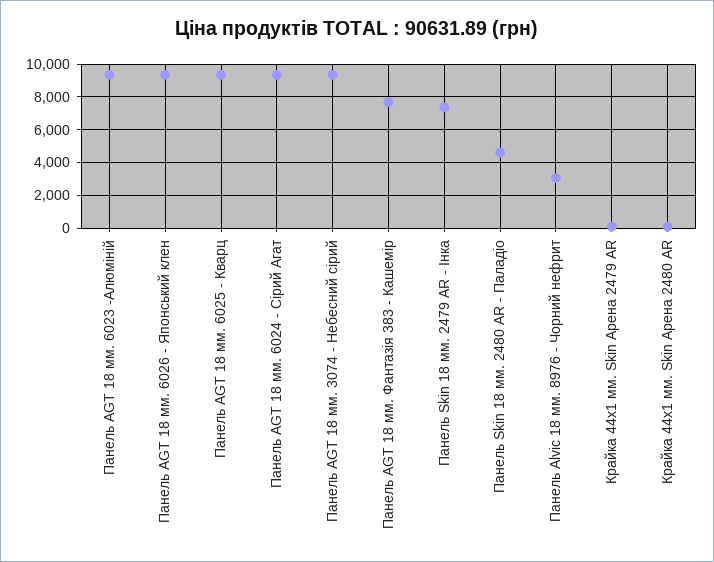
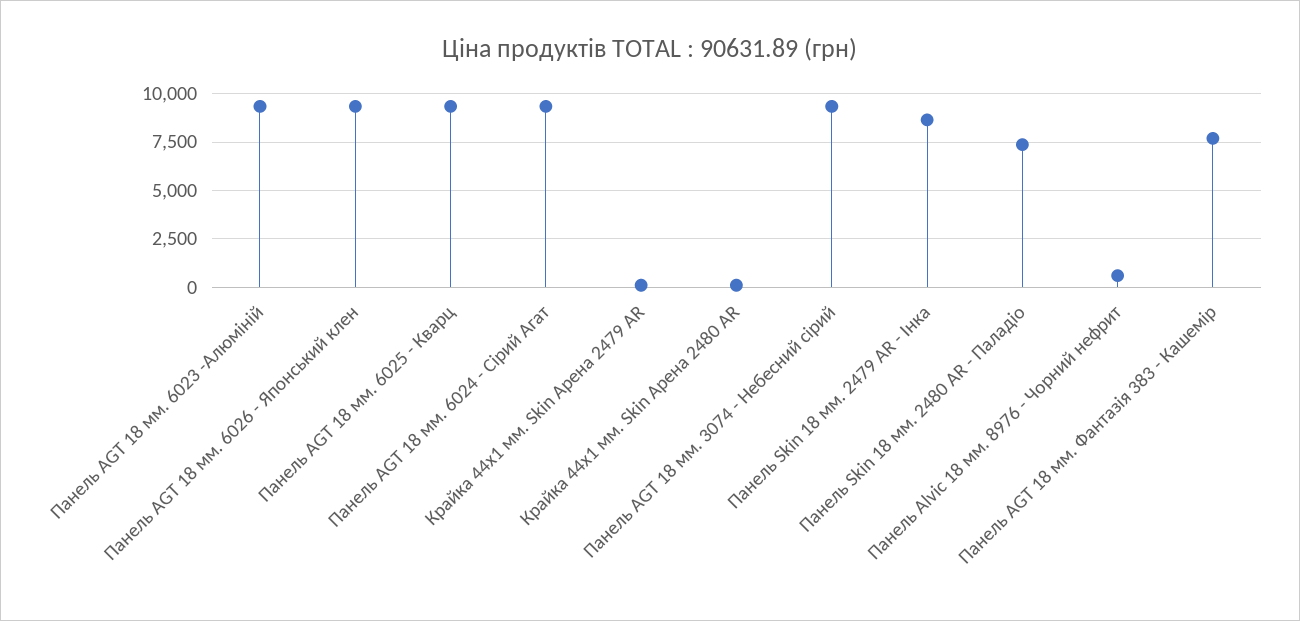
Панель Skin 18 мм. 2479 AR - Інка: 7500 -> 8500
Панель Skin 18 мм. 2480 AR - Паладіо: 4500 -> 7500
Панель Alvic 18 мм. 8976 - Чорний нефрит: 3000 -> 500

